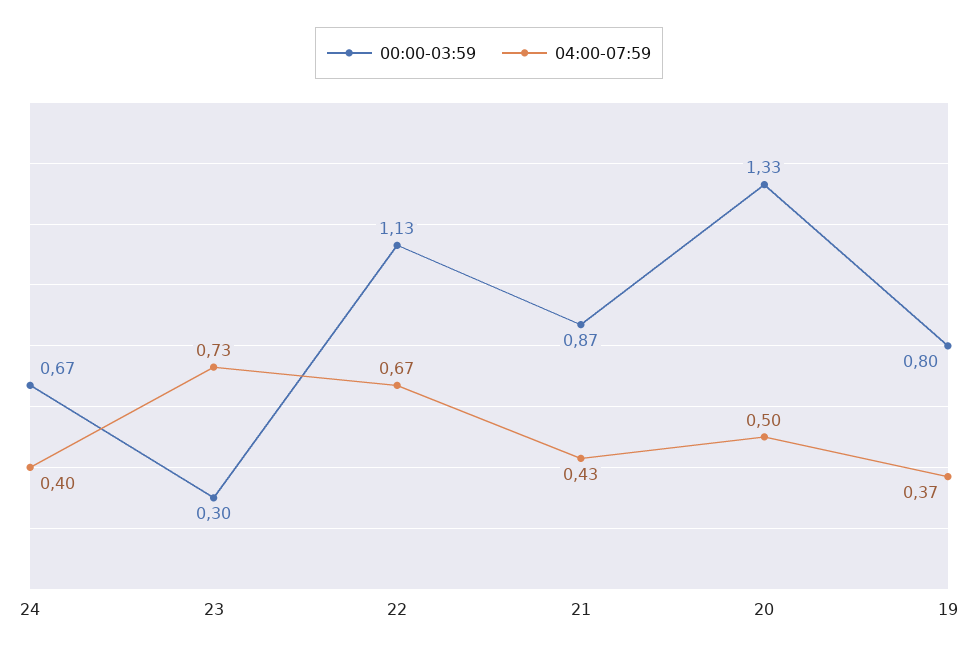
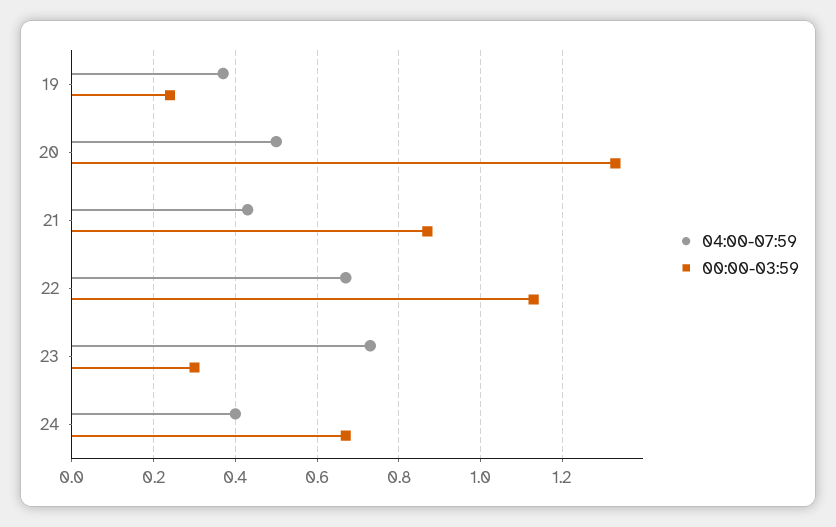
00:00-03:59, 19: 0.8 -> 0.25

